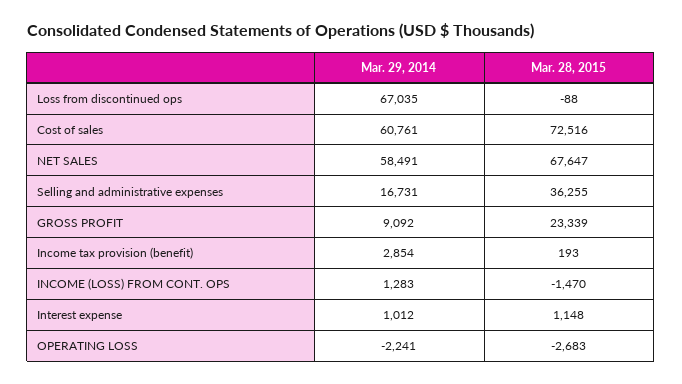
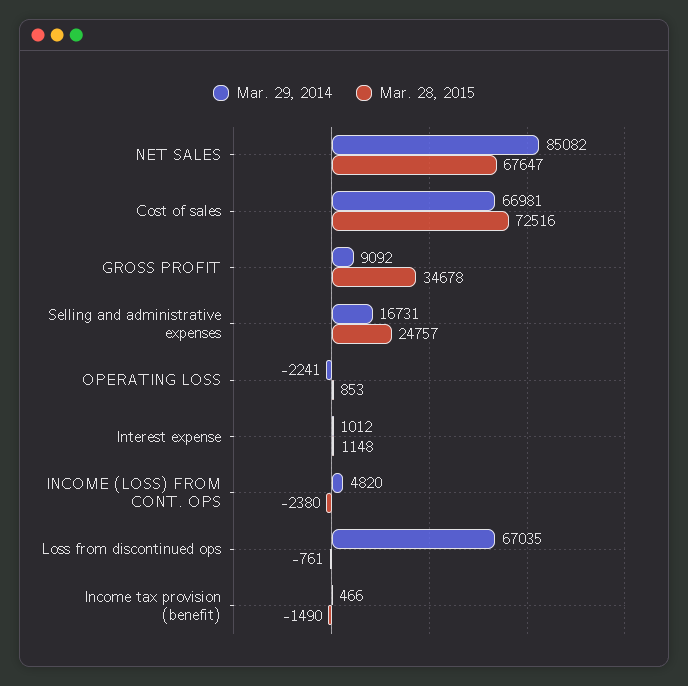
Mar. 28, 2015, Loss from discontinued ops: -88 -> -761
Mar. 29, 2014, Cost of sales: 60761 -> 66981
Mar. 29, 2014, NET SALES: 58491 -> 85082
Mar. 28, 2015, Selling and administrative expenses: 36255 -> 24757
Mar. 28, 2015, GROSS PROFIT: 23339 -> 34678
Mar. 29, 2014, Income tax provision (benefit): 2854 -> 466
Mar. 28, 2015, Income tax provision (benefit): 193 -> -1490
Mar. 29, 2014, INCOME (LOSS) FROM CONT. OPS: 1283 -> 4820
Mar. 28, 2015, INCOME (LOSS) FROM CONT. OPS: -1470 -> -2380
Mar. 28, 2015, OPERATING LOSS: -2683 -> 853

